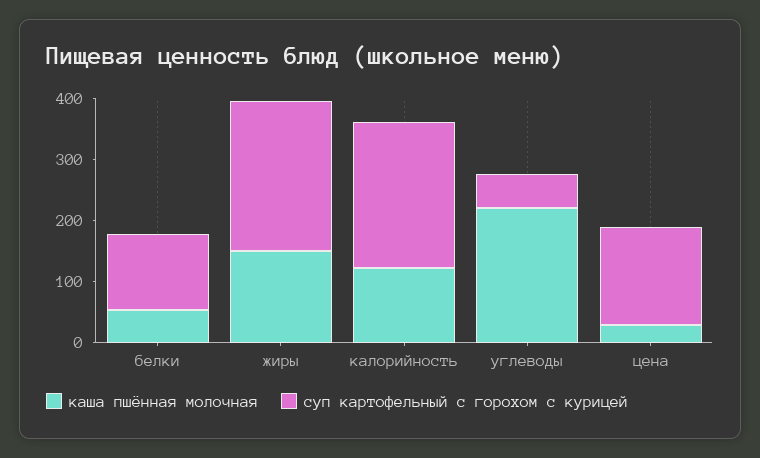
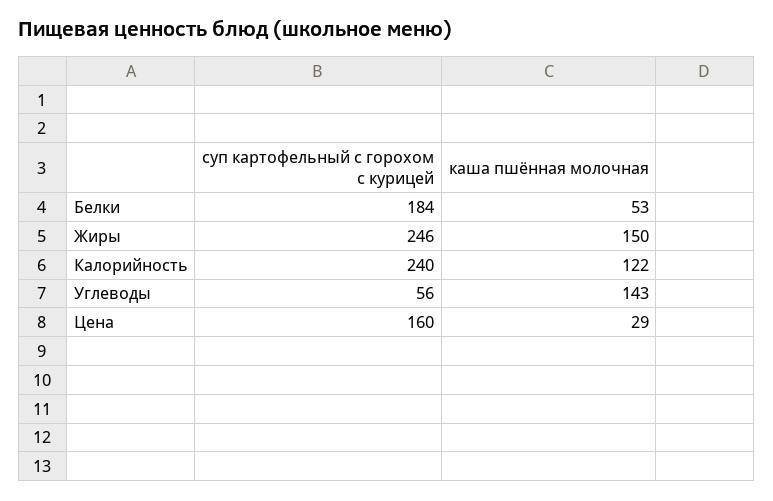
суп картофельный с горохом с курицей, белки: 120 -> 184
каша пшённая молочная, углеводы: 220 -> 143

